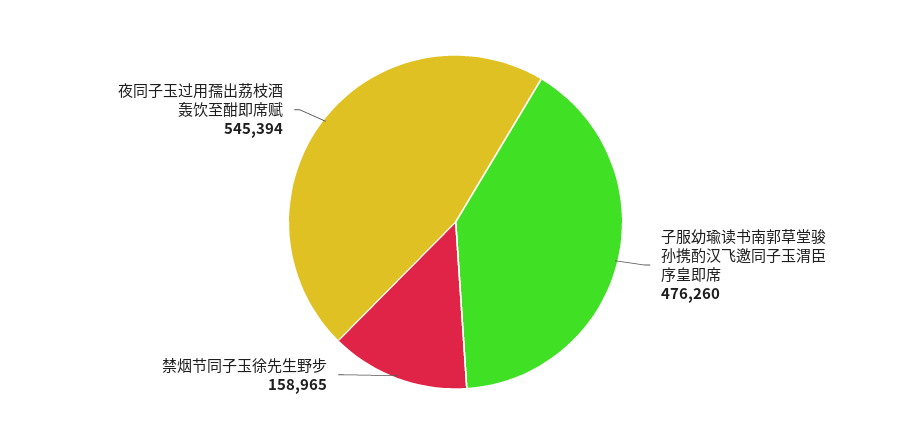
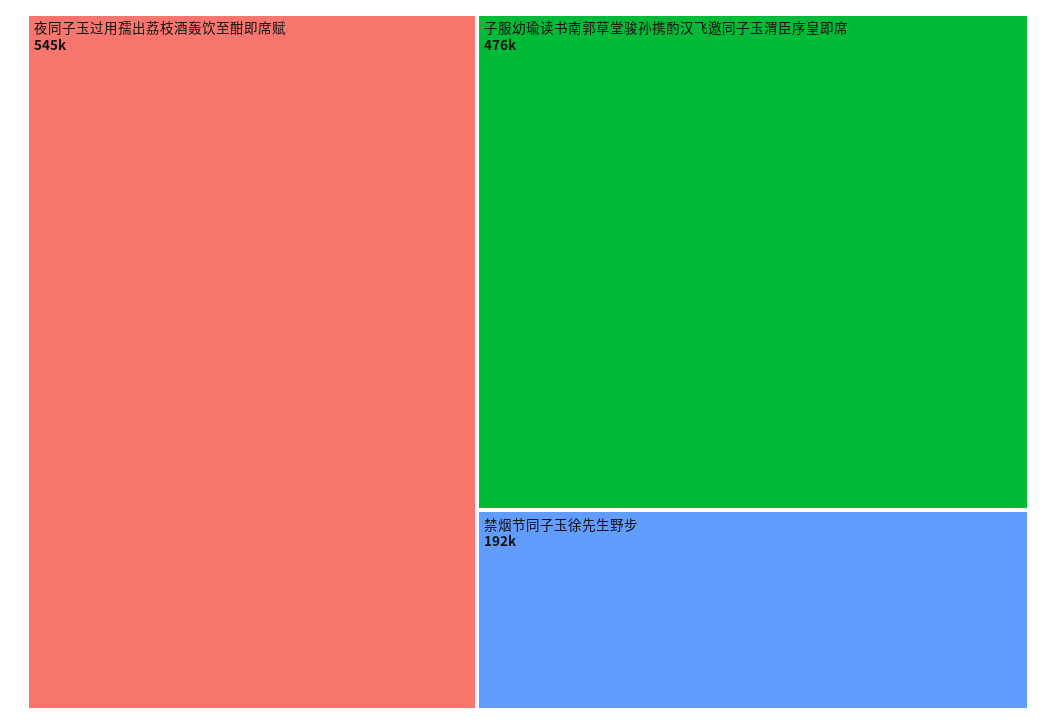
禁烟节同子玉徐先生野步: 158965 -> 192000

